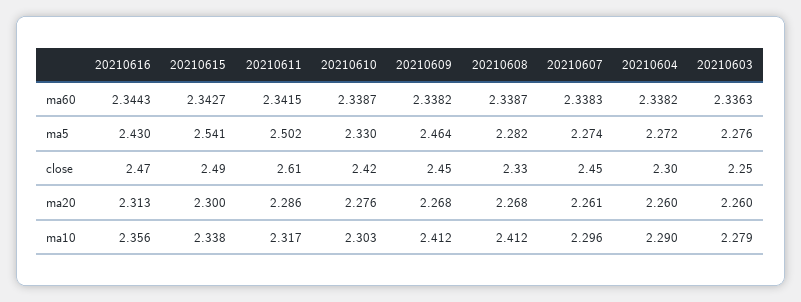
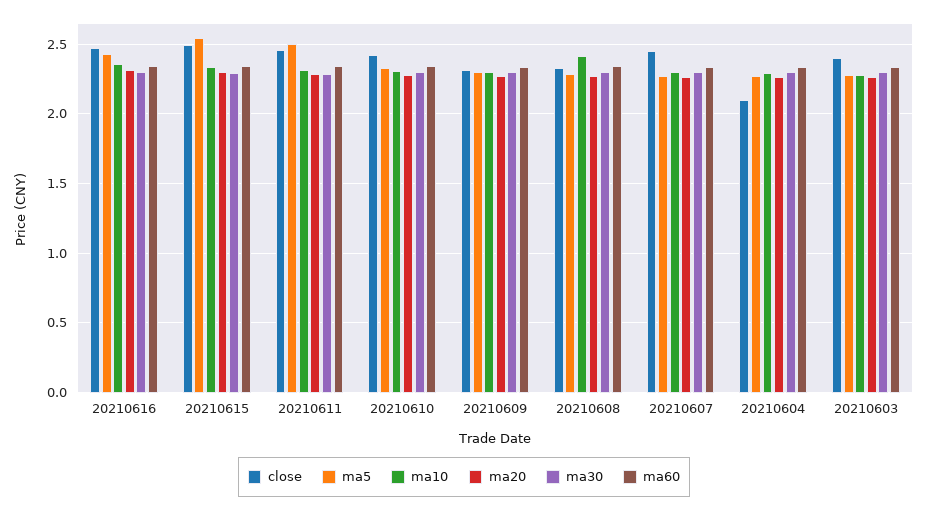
ma5, 20210609: 2.464 -> 2.3
close, 20210611: 2.61 -> 2.45
close, 20210609: 2.45 -> 2.3
close, 20210604: 2.3 -> 2.1
close, 20210603: 2.25 -> 2.4
ma10, 20210609: 2.412 -> 2.3
ma30, 20210616: none -> 2.3
ma30, 20210615: none -> 2.3
ma30, 20210611: none -> 2.3
ma30, 20210610: none -> 2.3
ma30, 20210609: none -> 2.3
ma30, 20210608: none -> 2.3
ma30, 20210607: none -> 2.3
ma30, 20210604: none -> 2.3
ma30, 20210603: none -> 2.3

